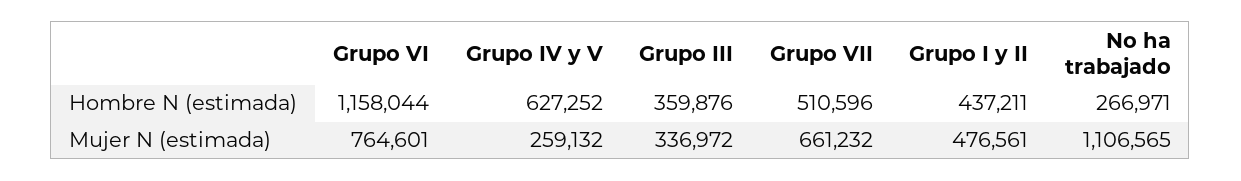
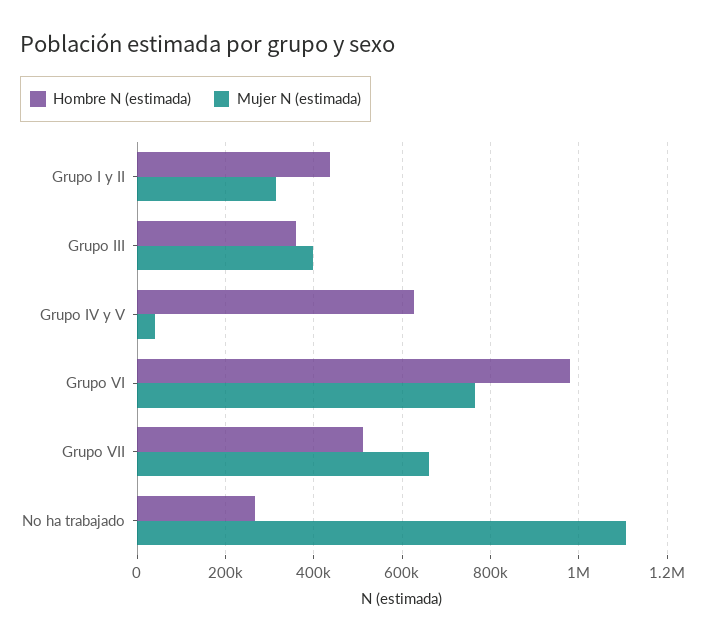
Hombre N (estimada), Grupo VI: 1158044 -> 980000
Mujer N (estimada), Grupo IV y V: 259132 -> 40000
Mujer N (estimada), Grupo III: 336972 -> 400000
Mujer N (estimada), Grupo I y II: 476561 -> 320000

